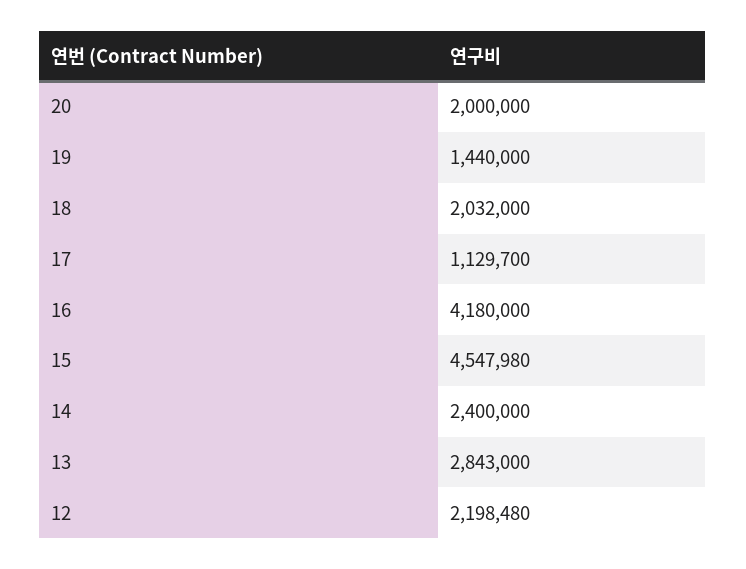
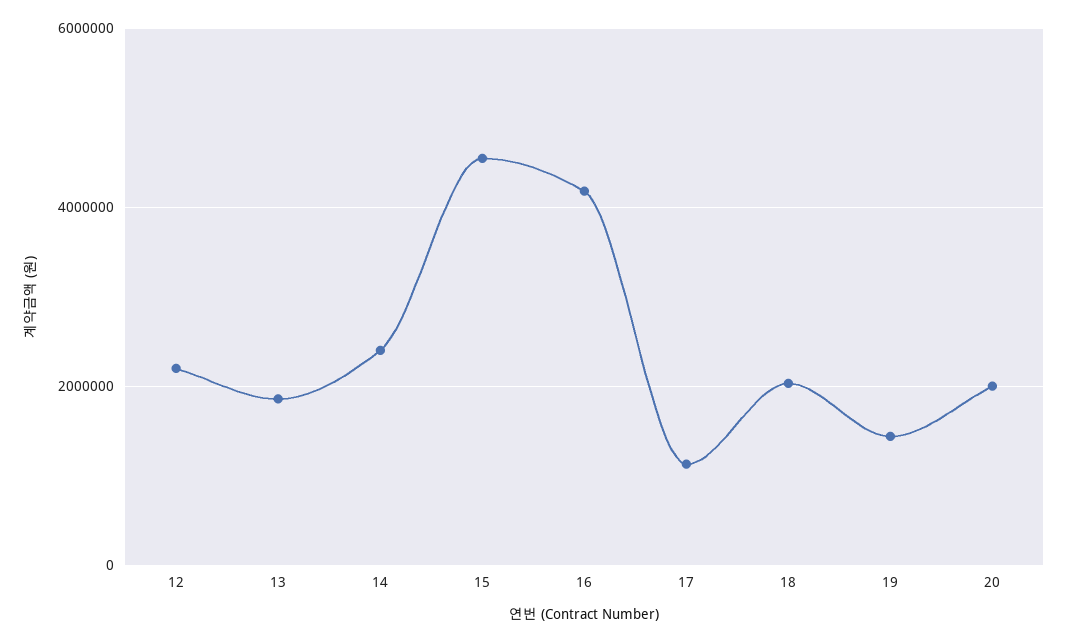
13: 2843000 -> 1800000

